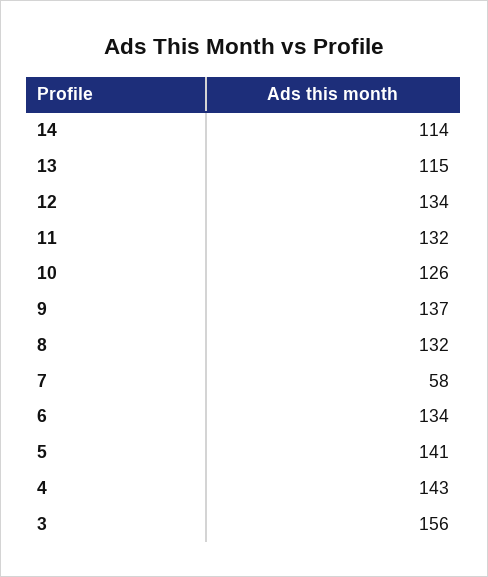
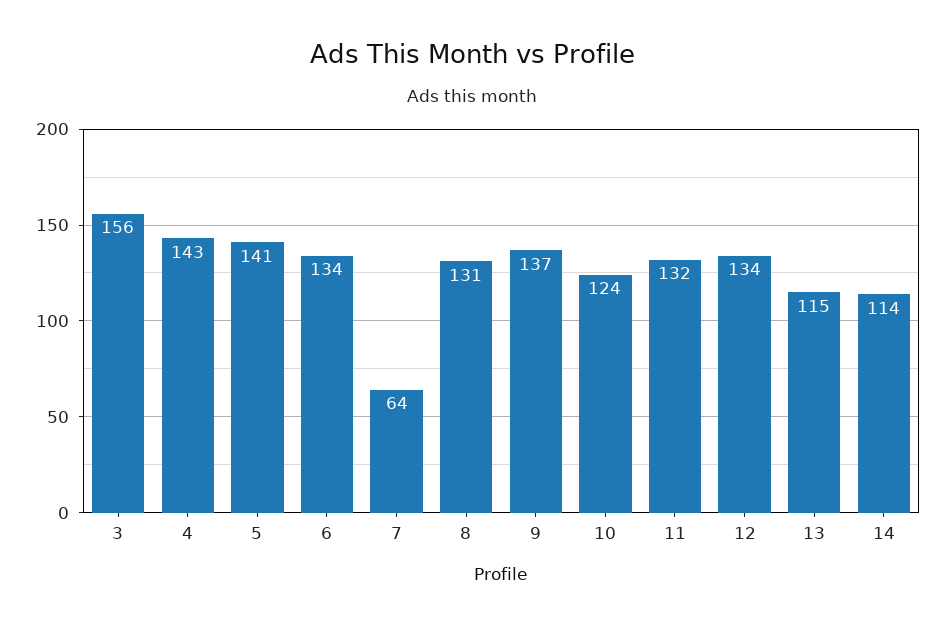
10: 126 -> 124
8: 132 -> 131
7: 58 -> 64

